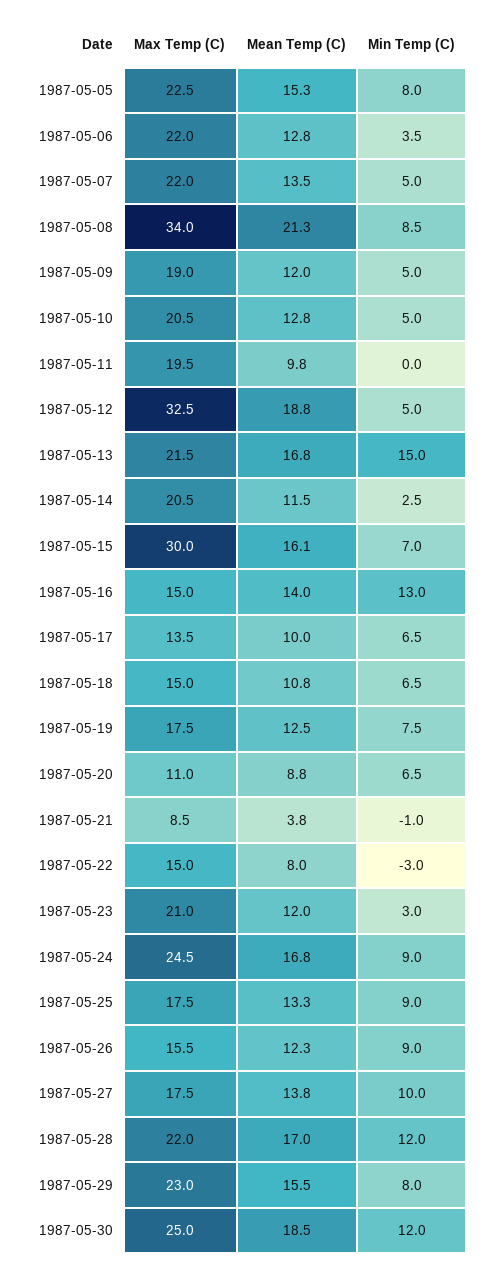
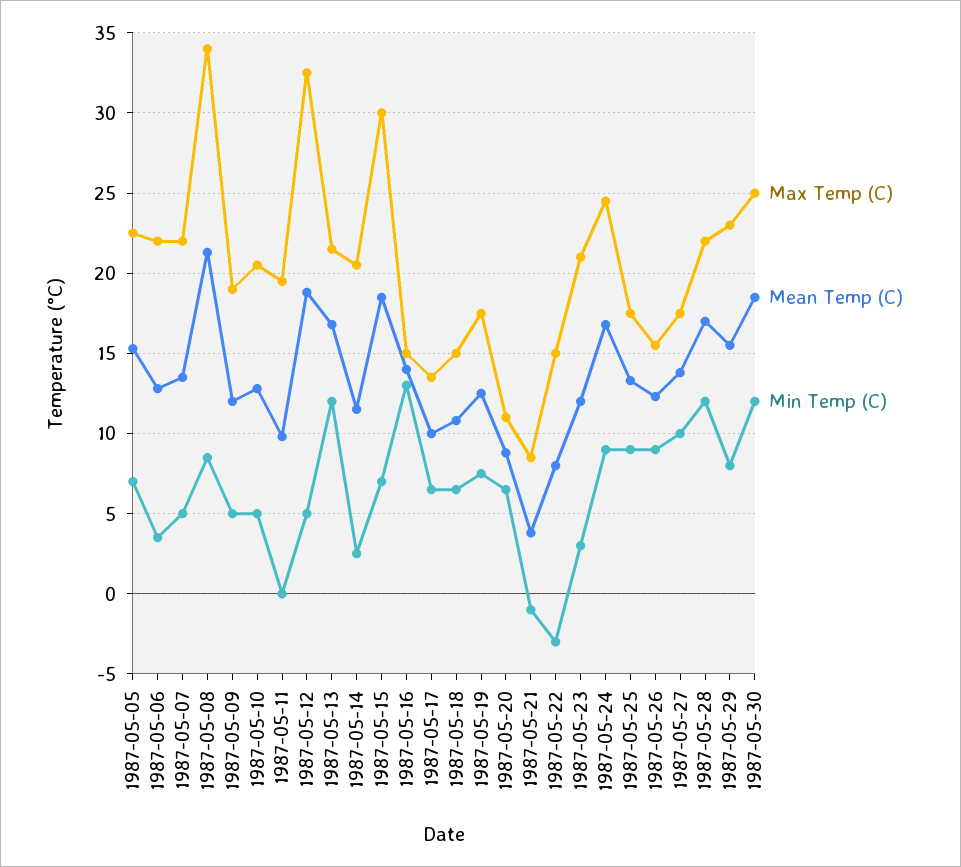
Min Temp (C), 1987-05-05: 8 -> 7
Min Temp (C), 1987-05-13: 15 -> 12
Mean Temp (C), 1987-05-15: 16.1 -> 18.5

